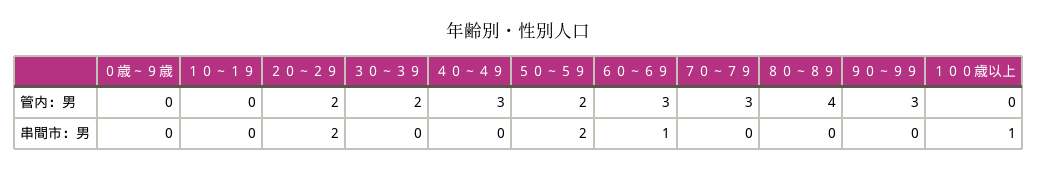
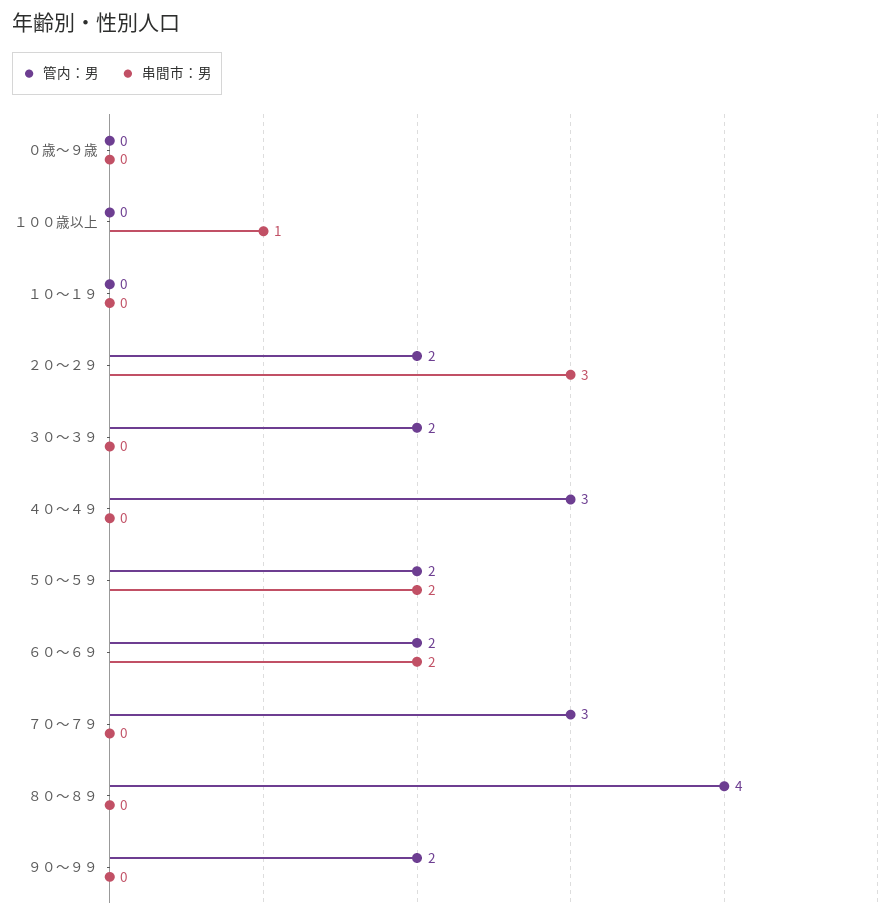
管内：男, ６０～６９: 3 -> 2
管内：男, ９０～９９: 3 -> 2
串間市：男, ２０～２９: 2 -> 3
串間市：男, ６０～６９: 1 -> 2

